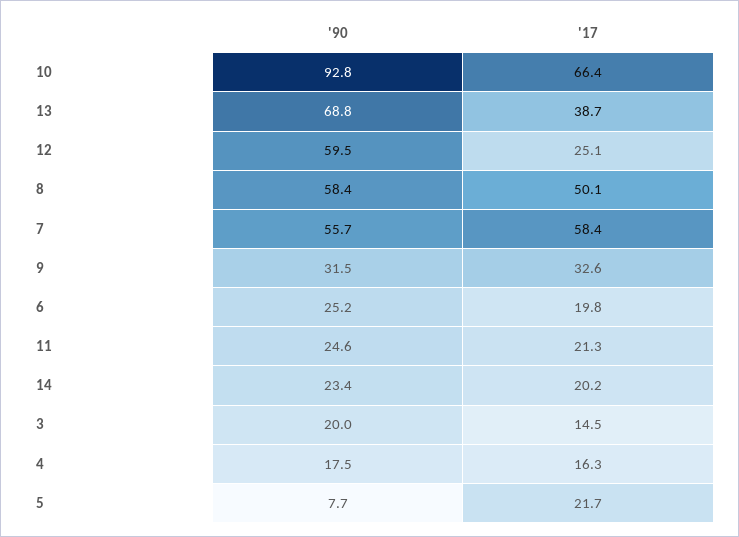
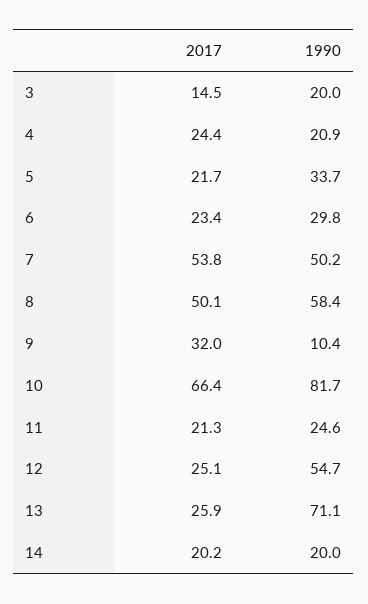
'90, 10: 92.8 -> 81.7
'90, 13: 68.8 -> 71.1
'17, 13: 38.7 -> 25.9
'90, 12: 59.5 -> 54.7
'90, 7: 55.7 -> 50.2
'17, 7: 58.4 -> 53.8
'90, 9: 31.5 -> 10.4
'17, 9: 32.6 -> 32
'90, 6: 25.2 -> 29.8
'17, 6: 19.8 -> 23.4
'90, 14: 23.4 -> 20
'90, 4: 17.5 -> 20.9
'17, 4: 16.3 -> 24.4
'90, 5: 7.7 -> 33.7

